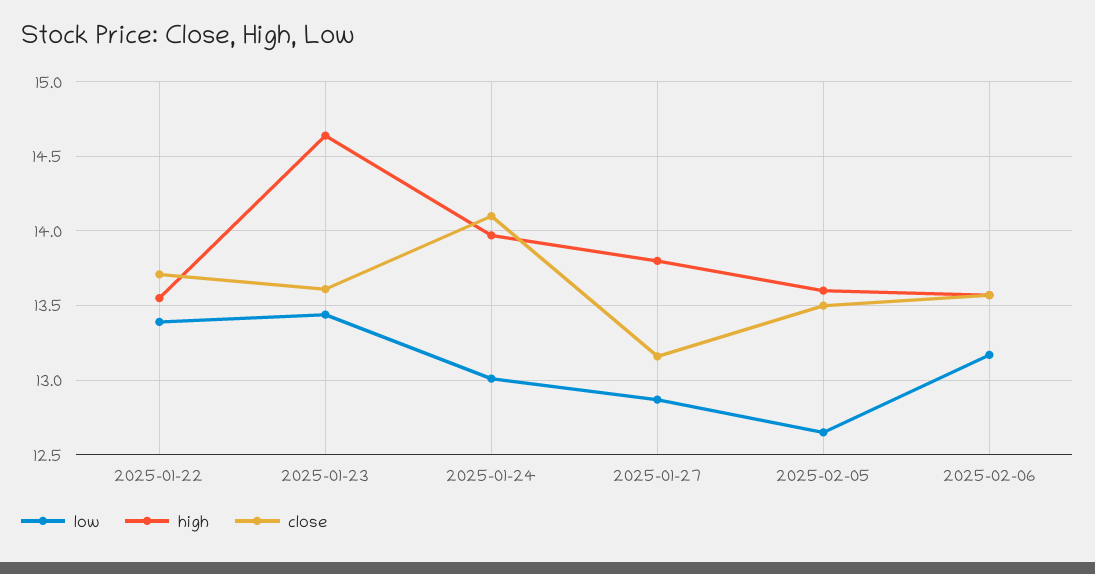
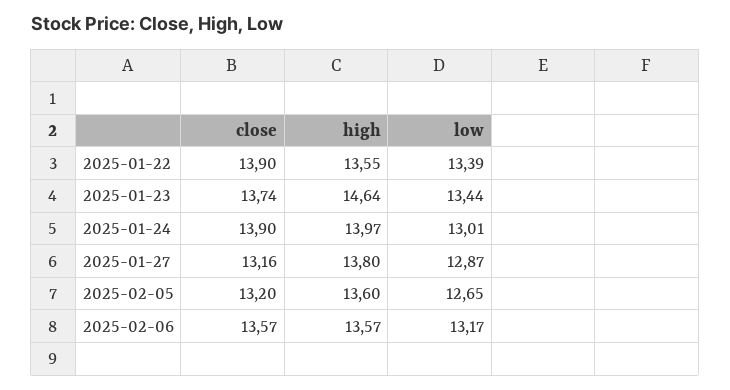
close, 2025-01-22: 13.7 -> 13.9
close, 2025-01-23: 13.6 -> 13.74
close, 2025-01-24: 14.1 -> 13.9
close, 2025-02-05: 13.5 -> 13.2

